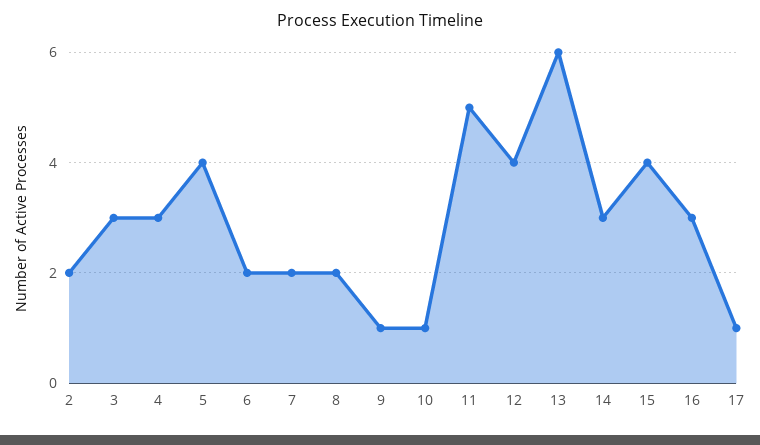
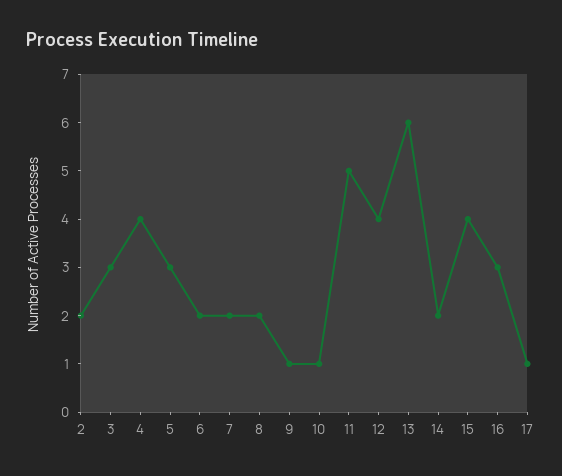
4: 3 -> 4
5: 4 -> 3
14: 3 -> 2

